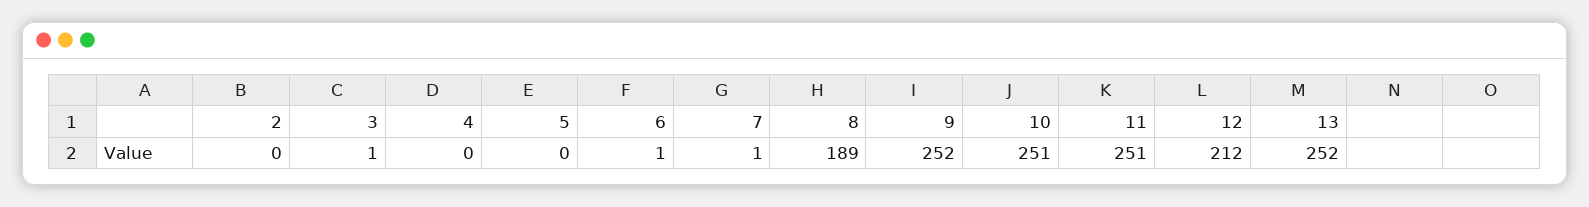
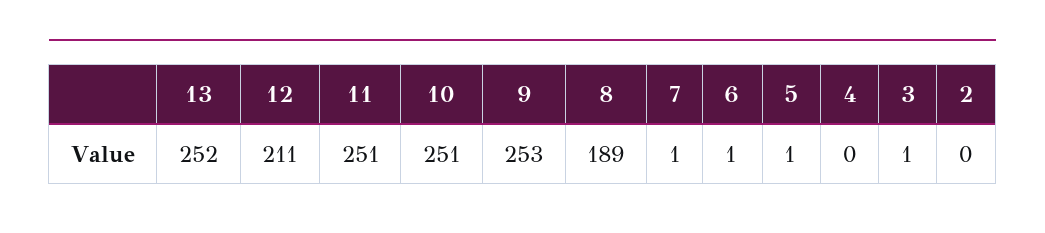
5: 0 -> 1
9: 252 -> 253
12: 212 -> 211

